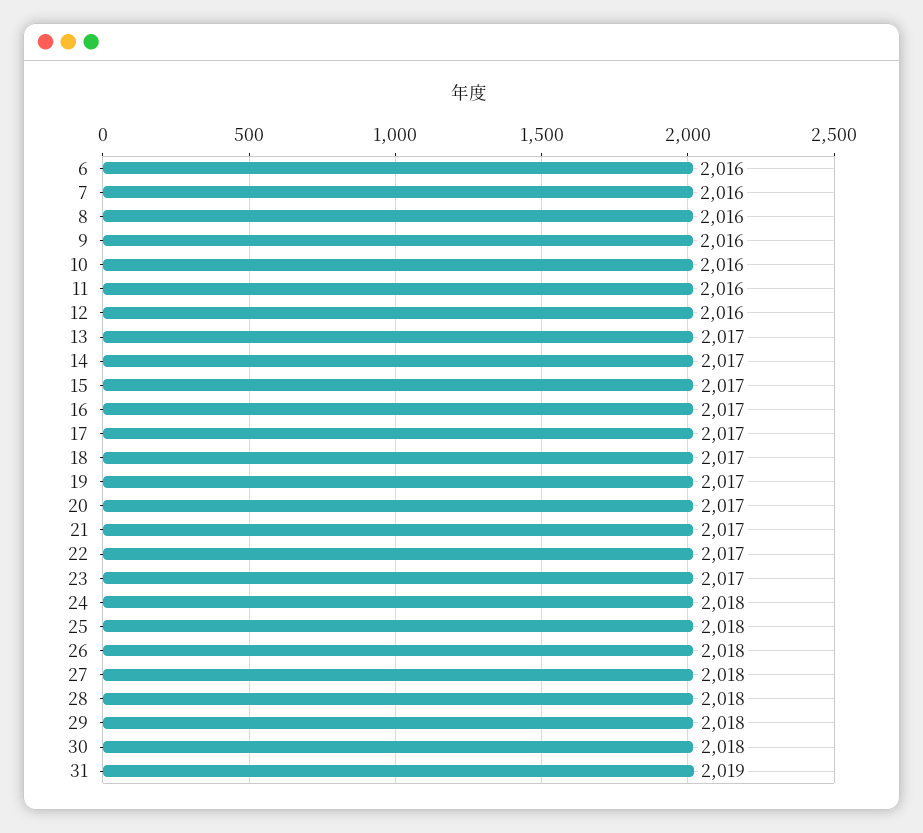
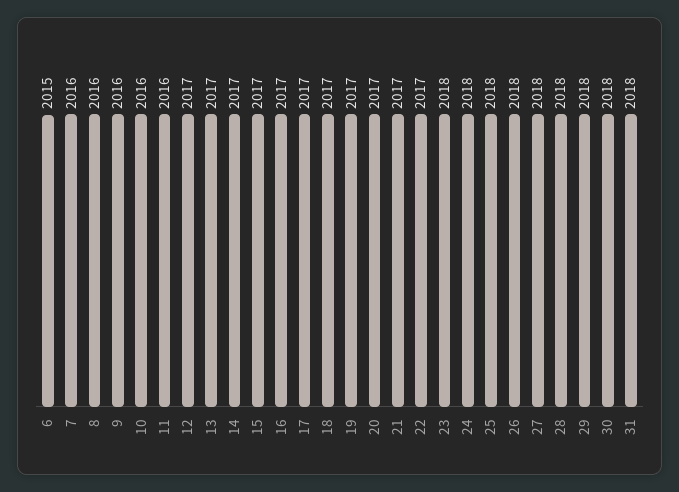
6: 2016 -> 2015
12: 2016 -> 2017
23: 2017 -> 2018
31: 2019 -> 2018

